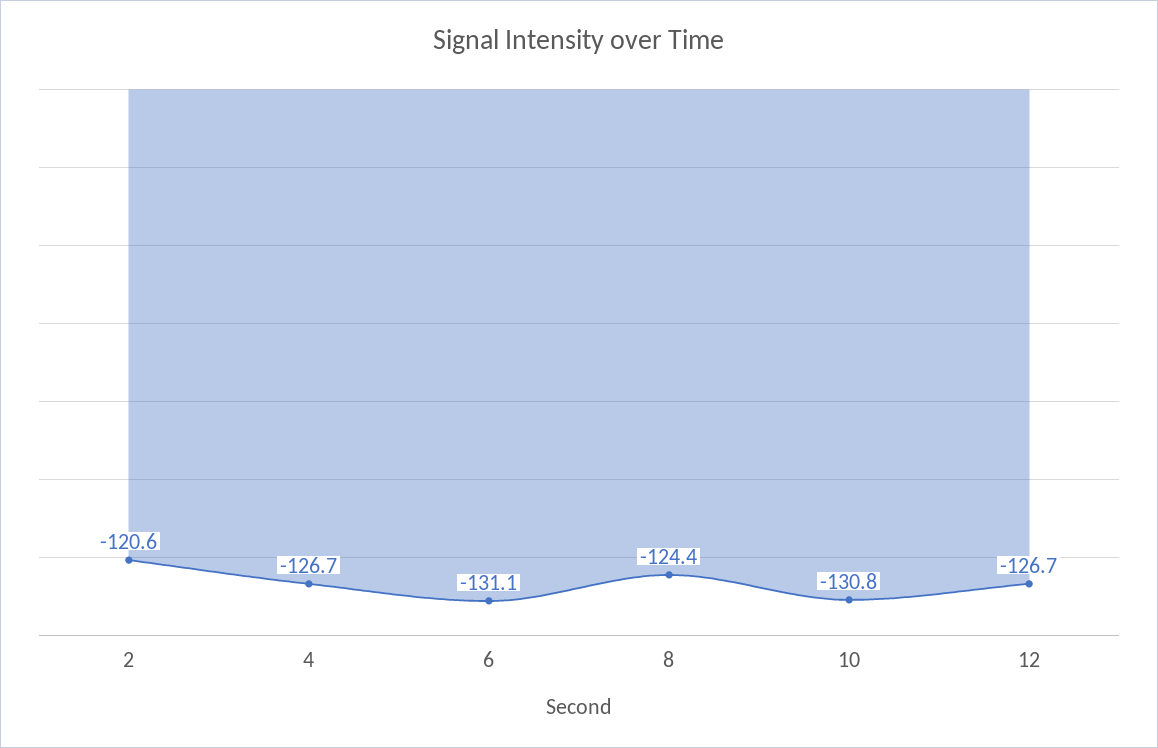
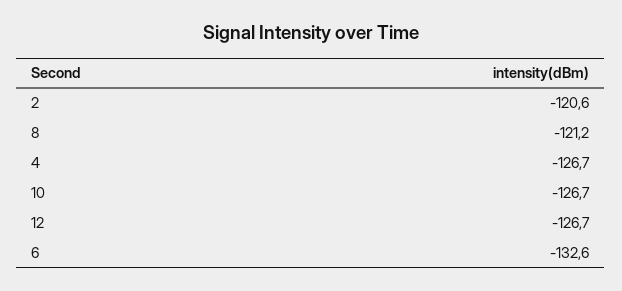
6: -131.1 -> -132.6
8: -124.4 -> -121.2
10: -130.8 -> -126.7

